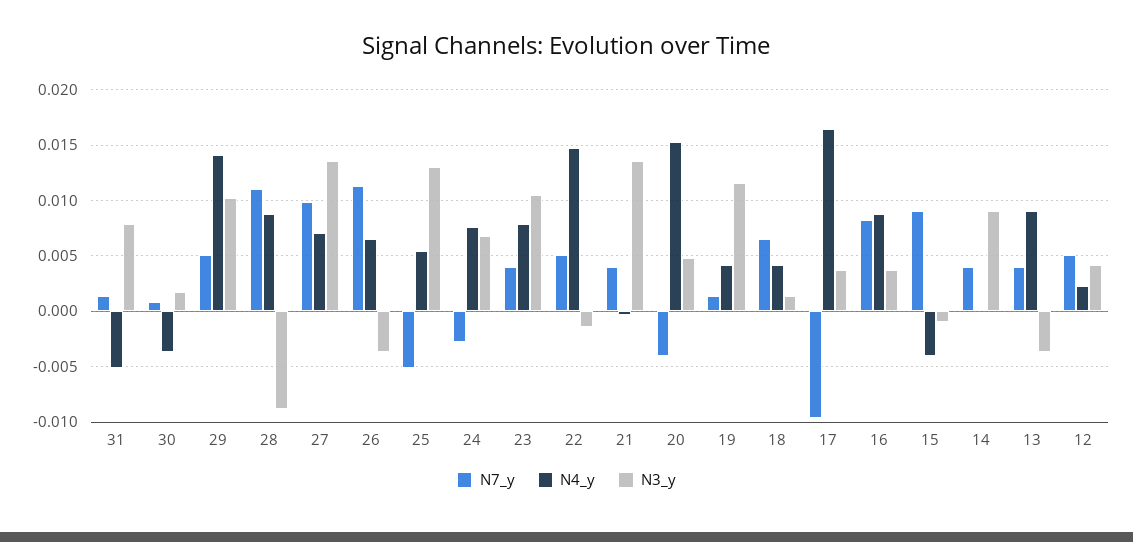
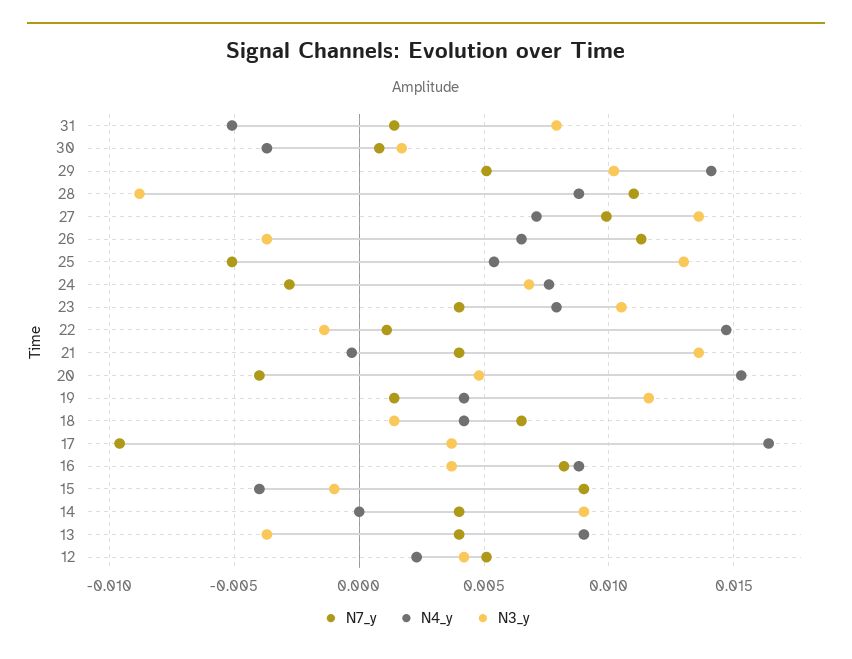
N7_y, 22: 0.005 -> 0.001

